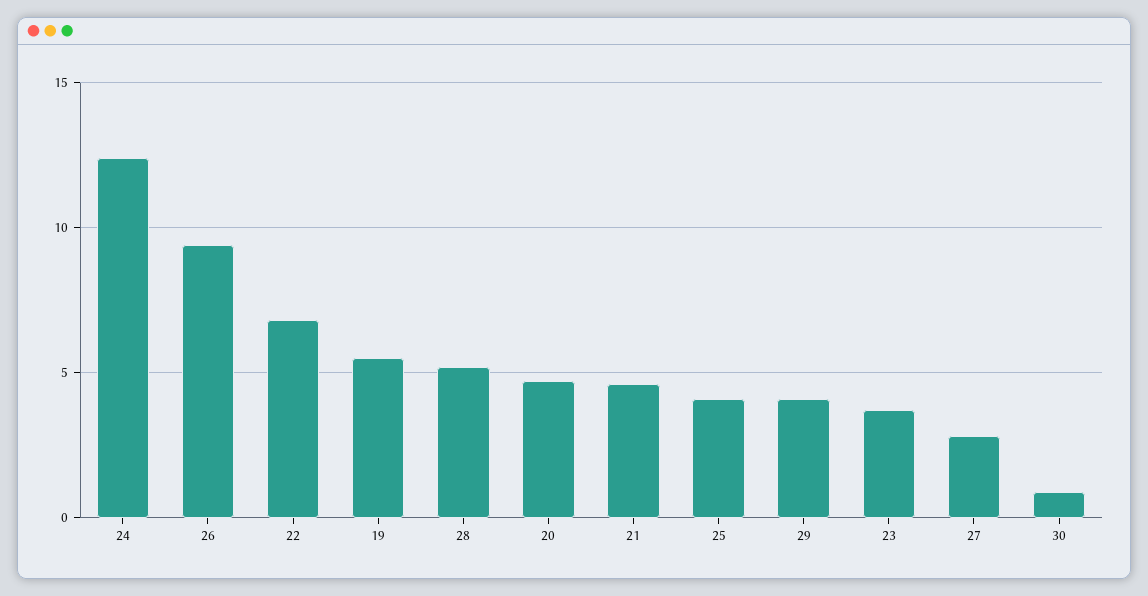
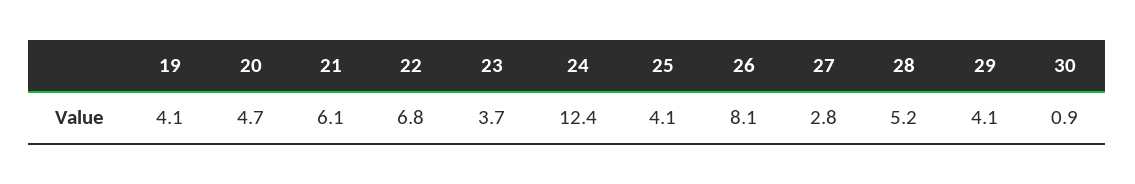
26: 9.5 -> 8.1
19: 5.5 -> 4.1
21: 4.5 -> 6.1

